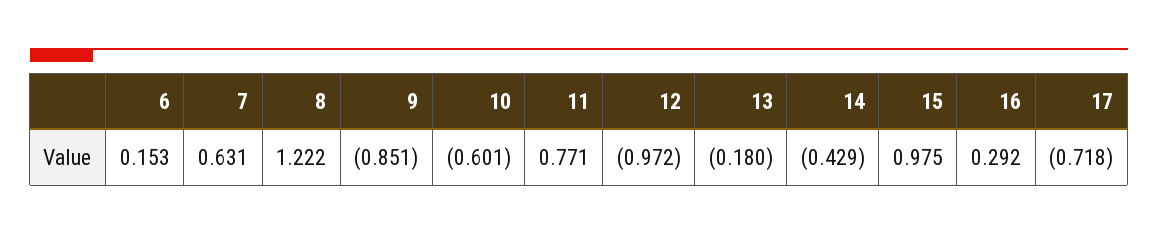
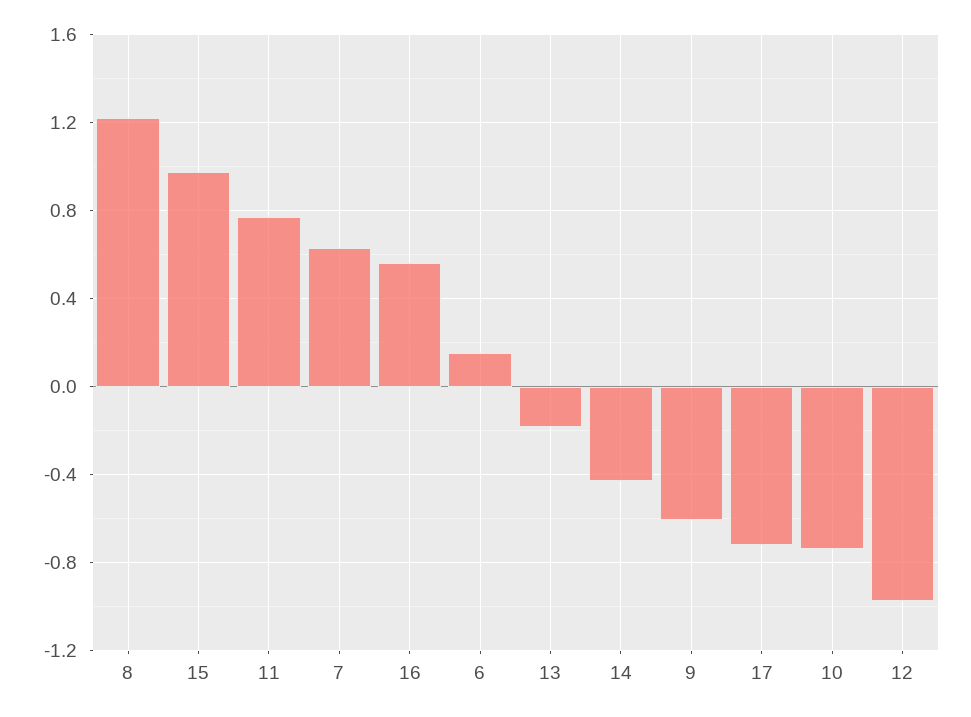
9: -0.851 -> -0.6
10: -0.601 -> -0.75
16: 0.292 -> 0.55

